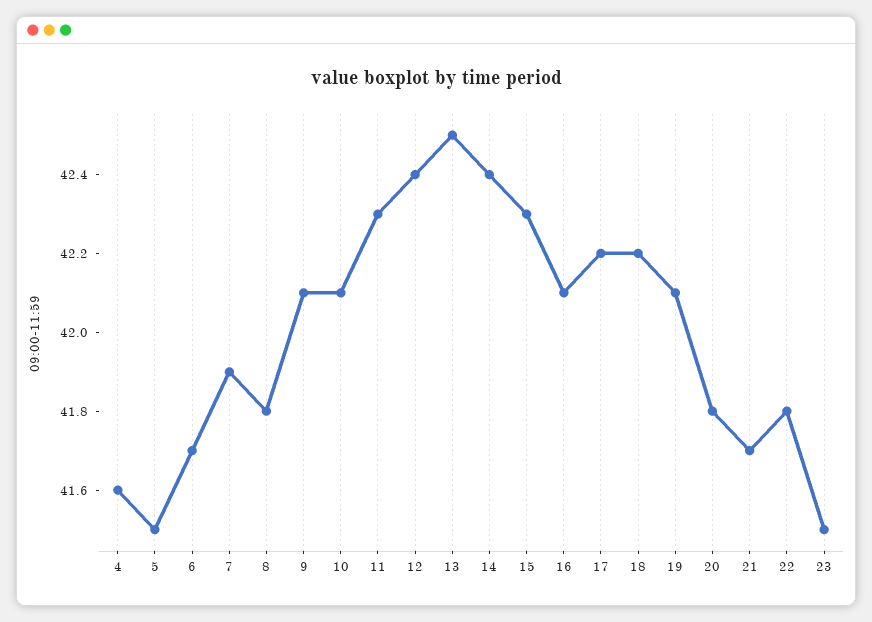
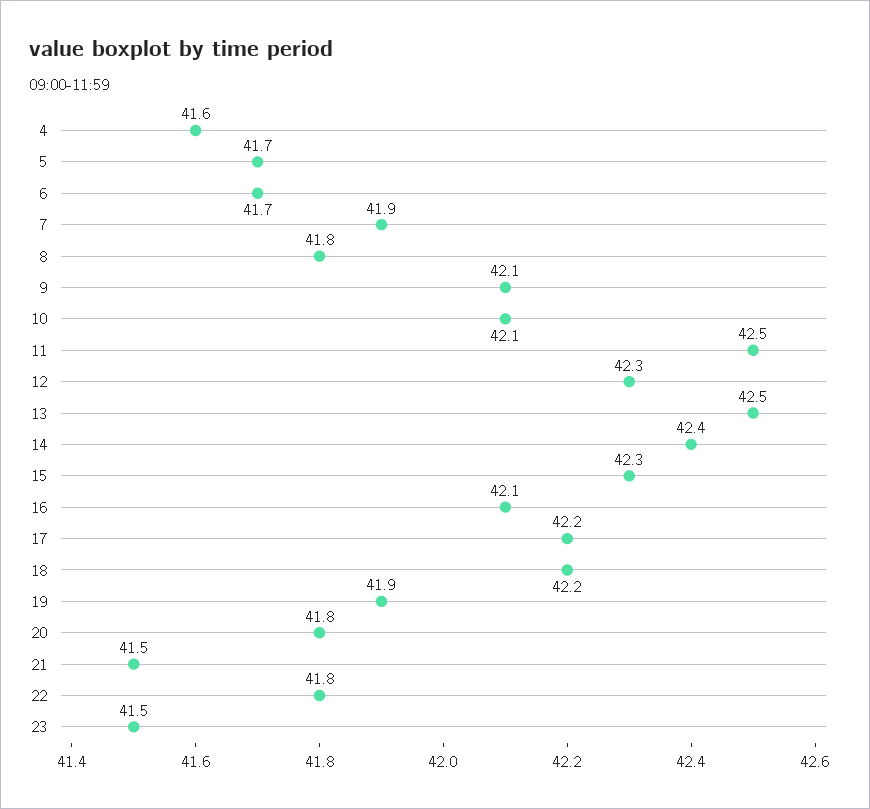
5: 41.5 -> 41.7
11: 42.3 -> 42.5
12: 42.4 -> 42.3
19: 42.1 -> 41.9
21: 41.7 -> 41.5

